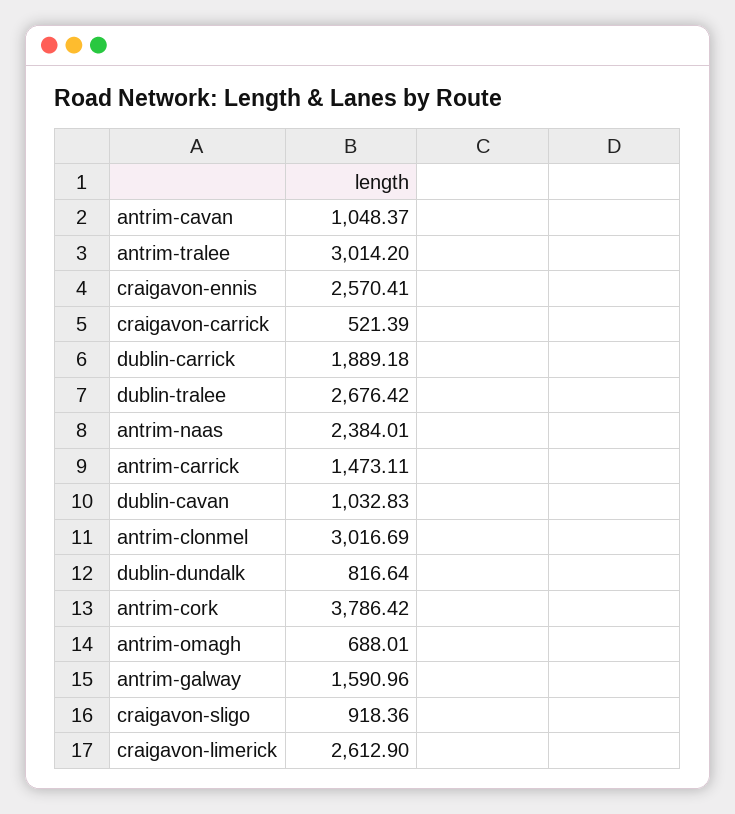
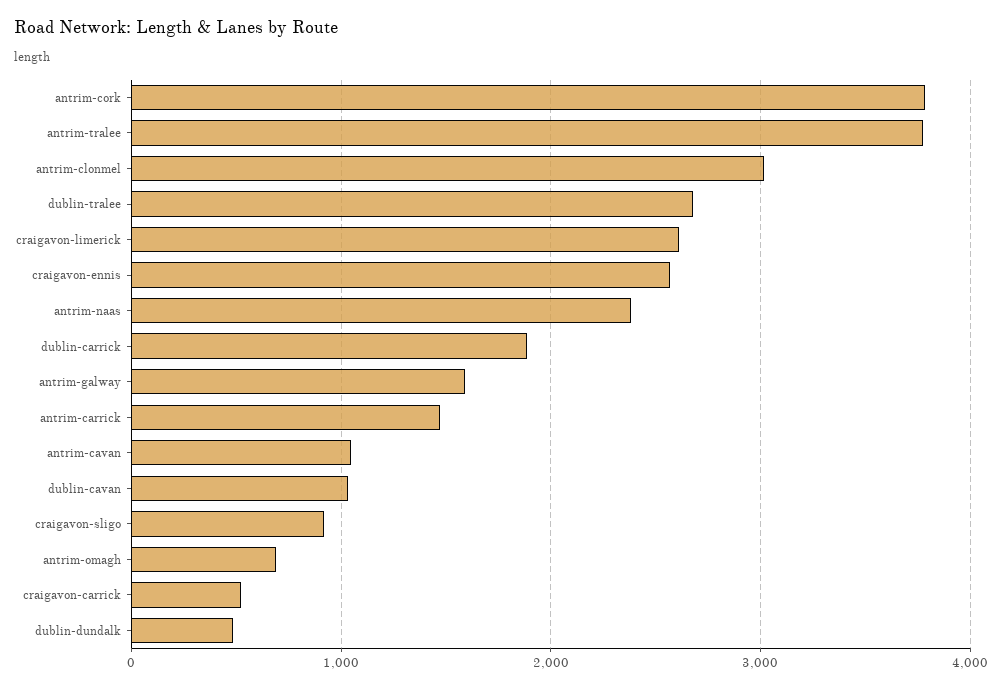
antrim-tralee: 3014.2 -> 3800
dublin-dundalk: 816.64 -> 500

